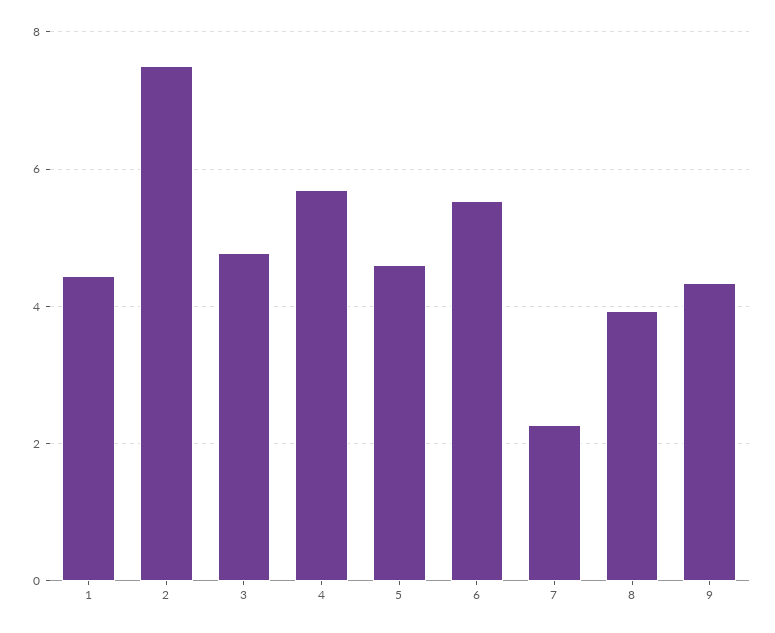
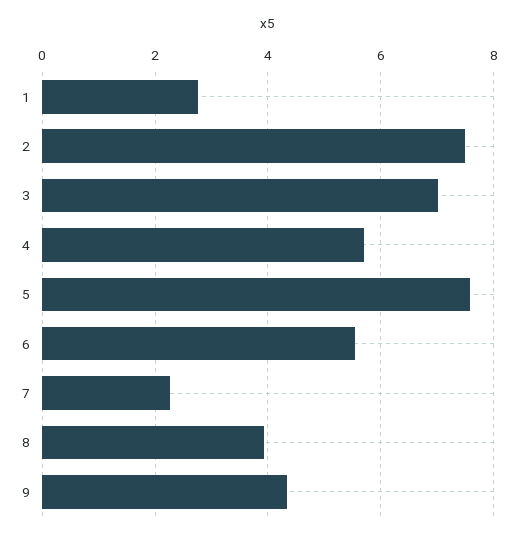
1: 4.4 -> 2.8
3: 4.8 -> 7
5: 4.6 -> 7.6

